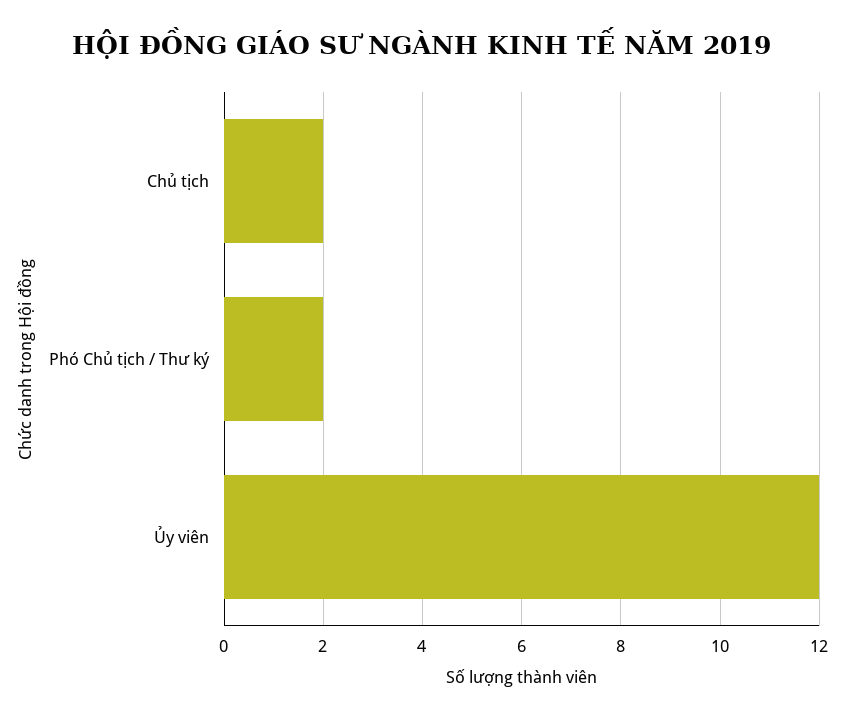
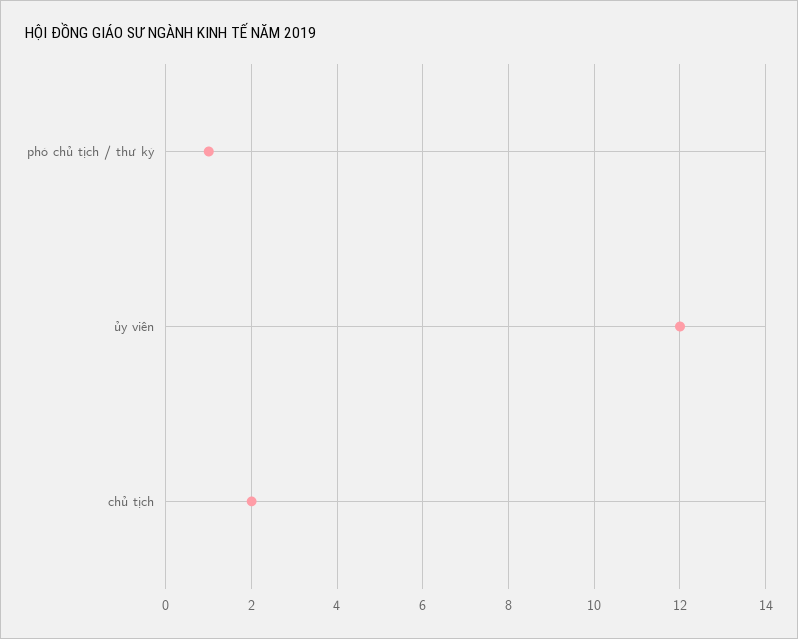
Phó Chủ tịch / Thư ký: 2 -> 1

